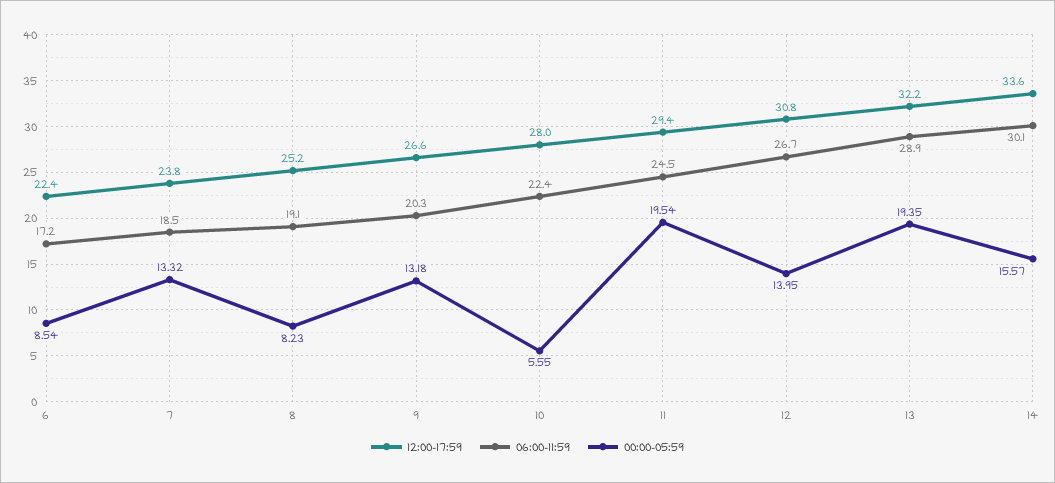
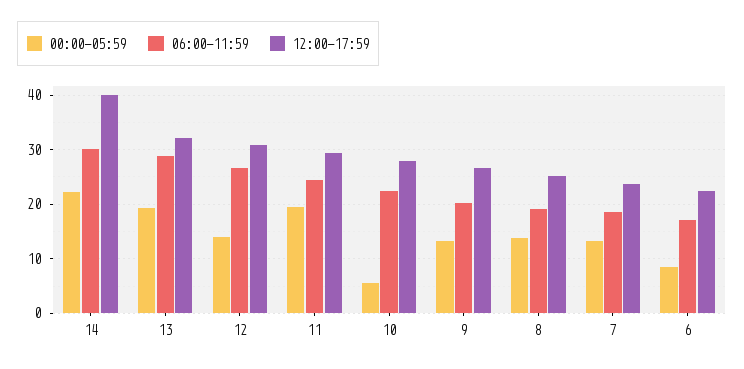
00:00-05:59, 8: 8.23 -> 14
12:00-17:59, 14: 33.6 -> 40
00:00-05:59, 14: 15.57 -> 22

